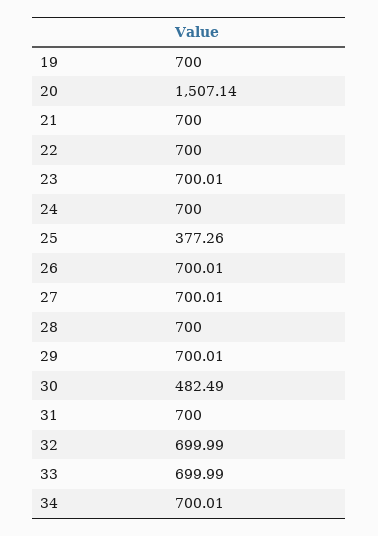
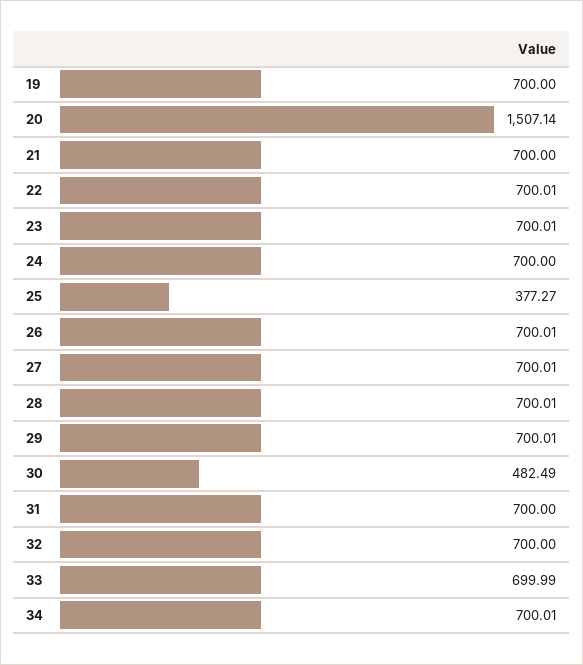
22: 700 -> 700.01
25: 377.26 -> 377.27
28: 700 -> 700.01
32: 699.99 -> 700

